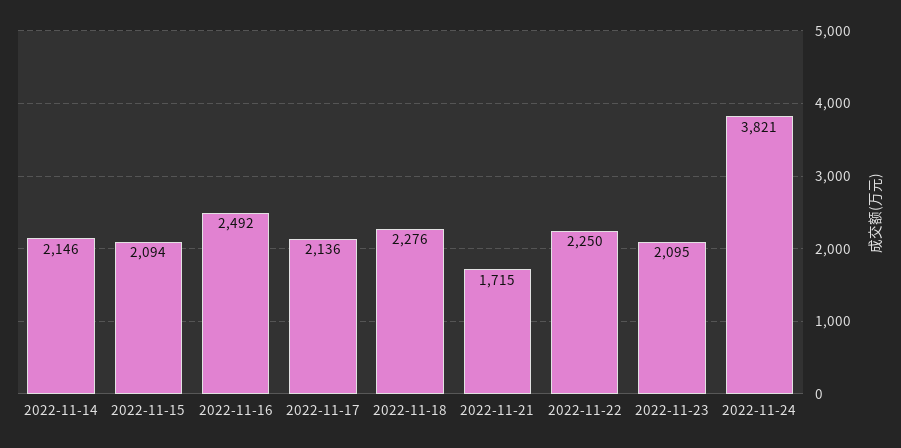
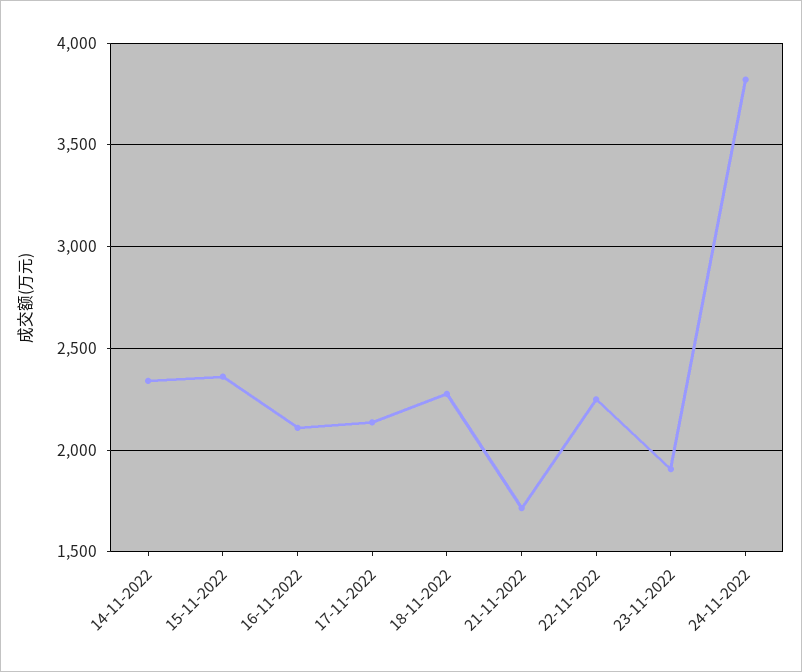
2022-11-14: 2146 -> 2350
2022-11-15: 2094 -> 2350
2022-11-16: 2492 -> 2100
2022-11-23: 2095 -> 1900

